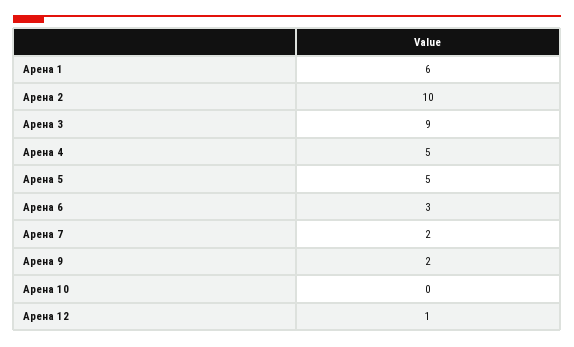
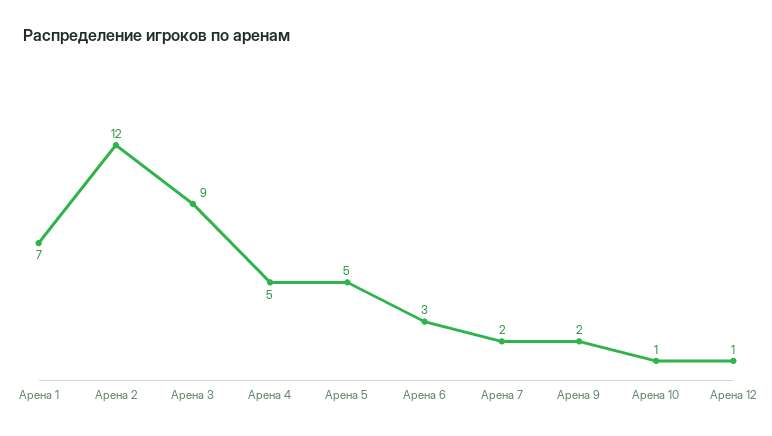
Арена 1: 6 -> 7
Арена 2: 10 -> 12
Арена 10: 0 -> 1

